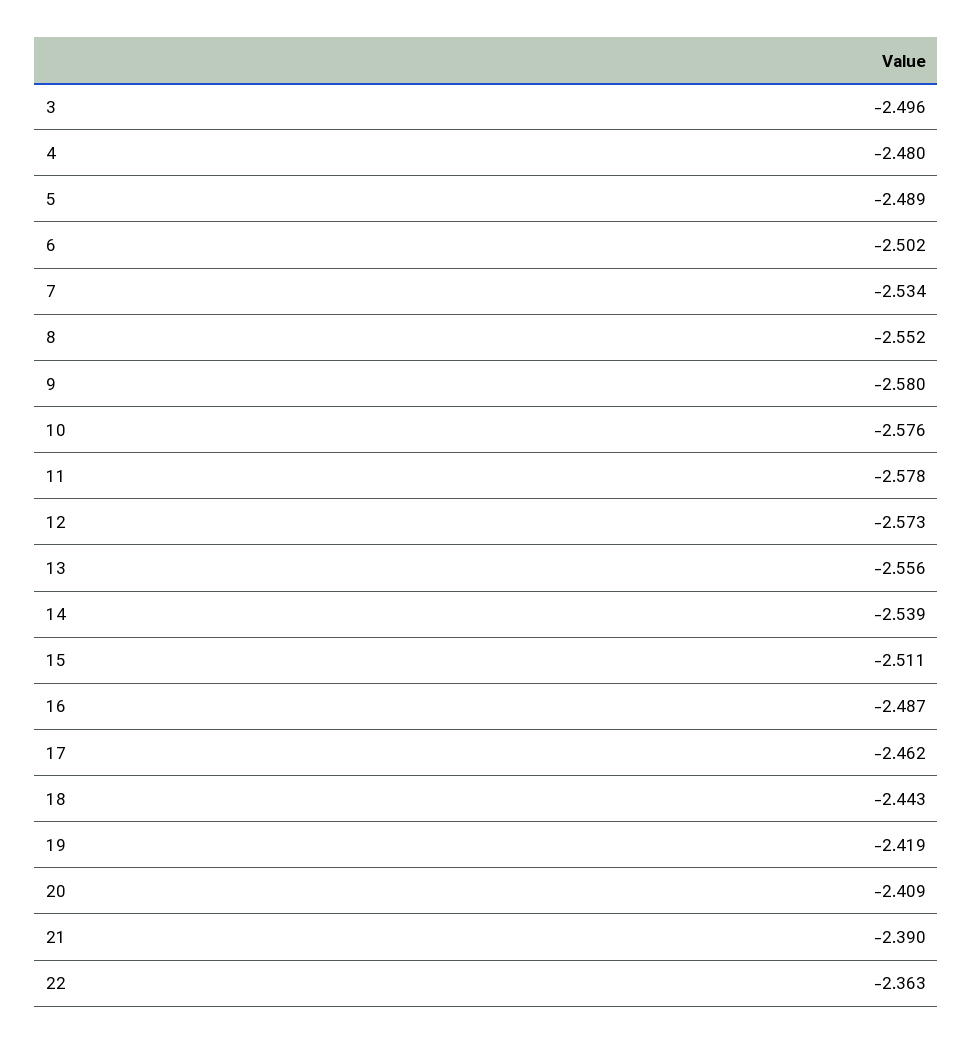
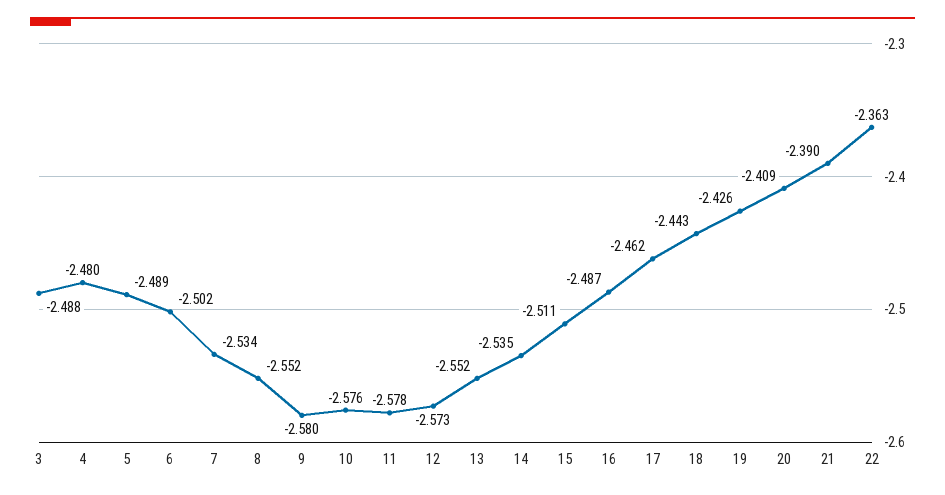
3: -2.496 -> -2.488
13: -2.556 -> -2.552
14: -2.539 -> -2.535
19: -2.419 -> -2.426

